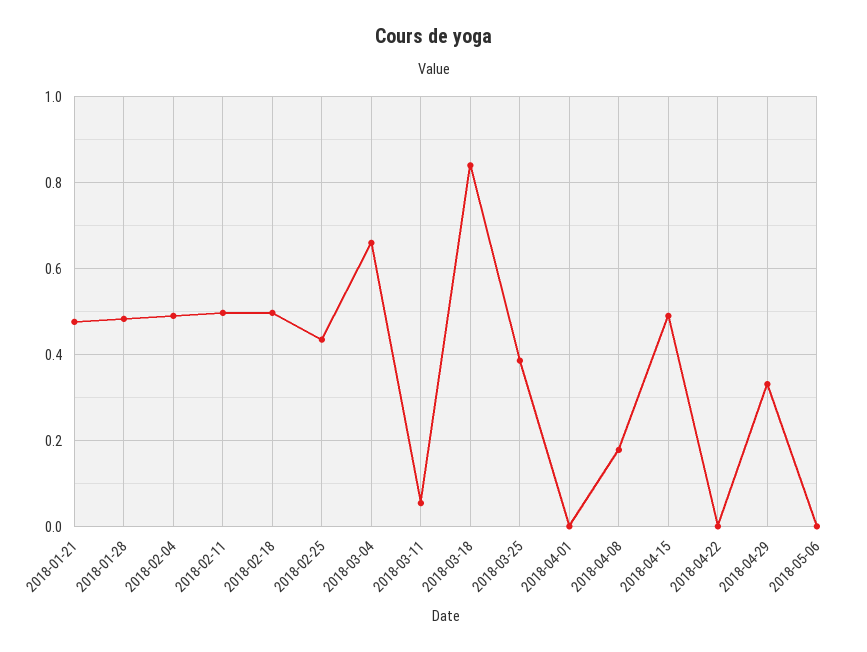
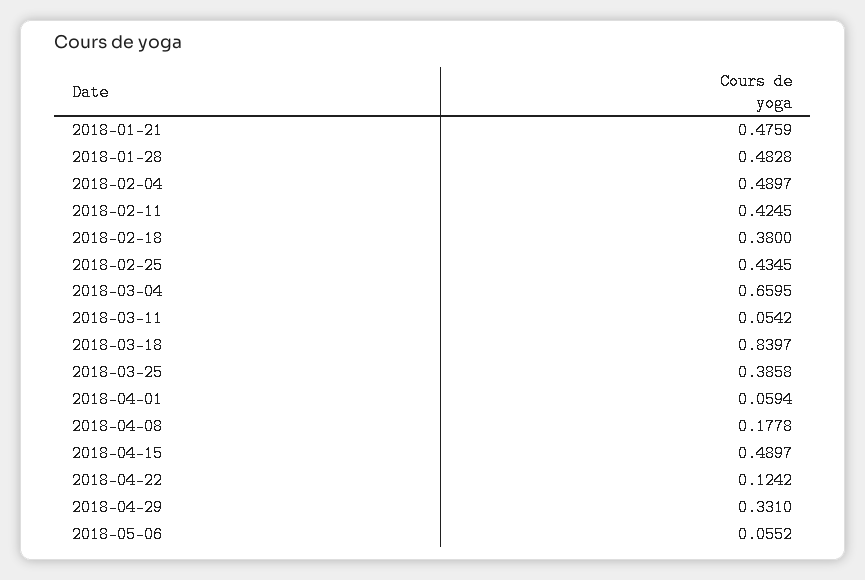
2018-02-11: 0.5 -> 0.4245
2018-02-18: 0.5 -> 0.38
2018-04-01: 0 -> 0.0594
2018-04-22: 0 -> 0.1242
2018-05-06: 0 -> 0.0552

